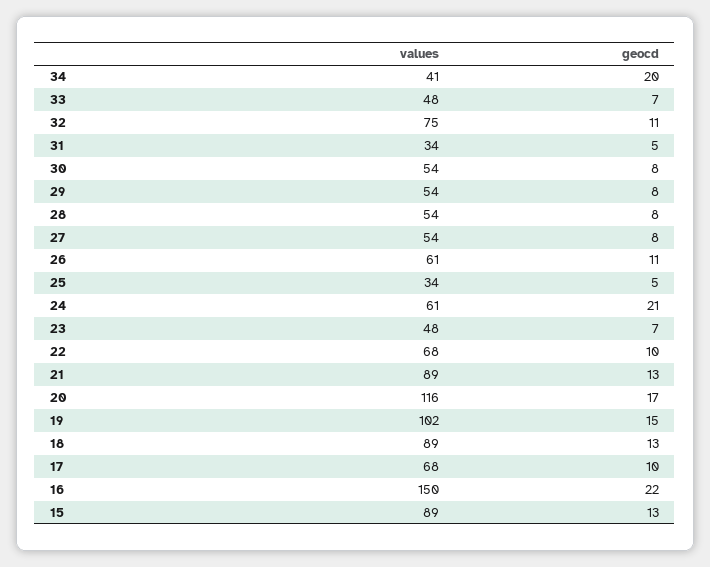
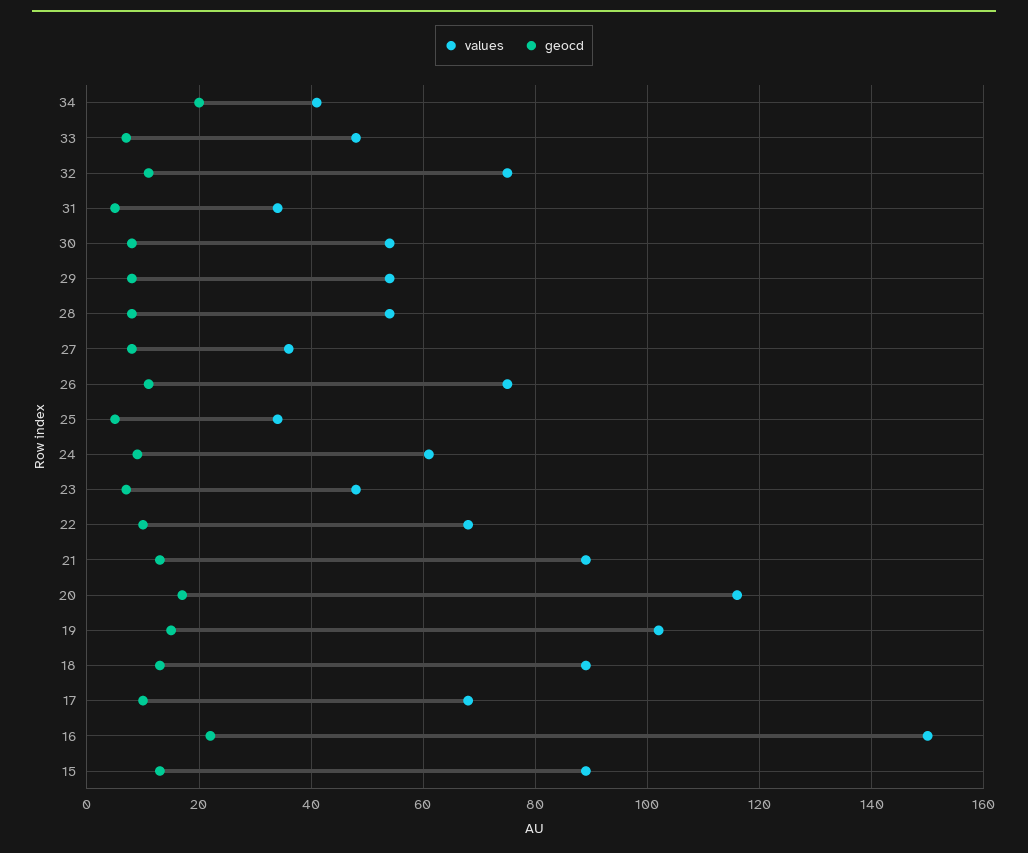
values, 27: 54 -> 35
values, 26: 61 -> 75
geocd, 24: 21 -> 10

